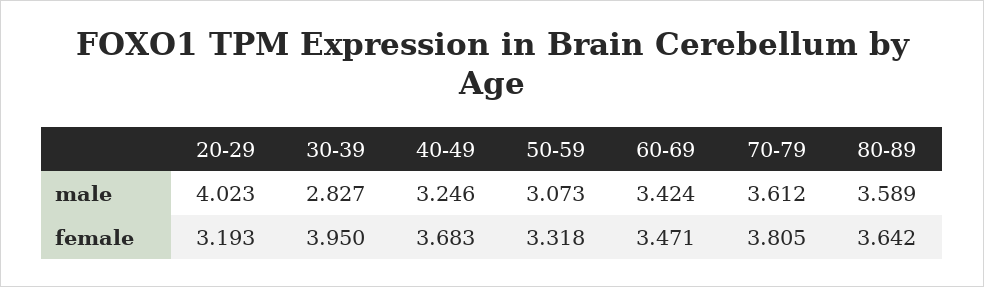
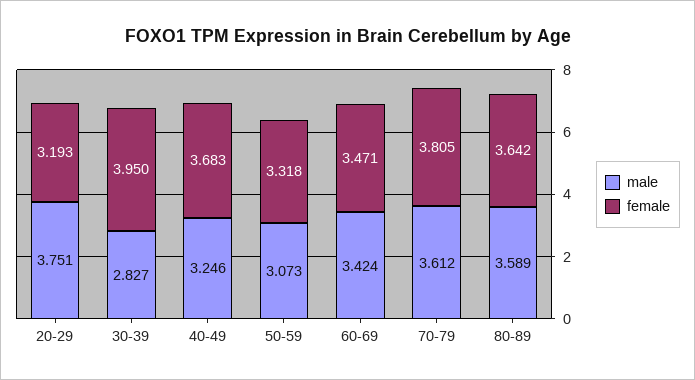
male, 20-29: 4.023 -> 3.751

